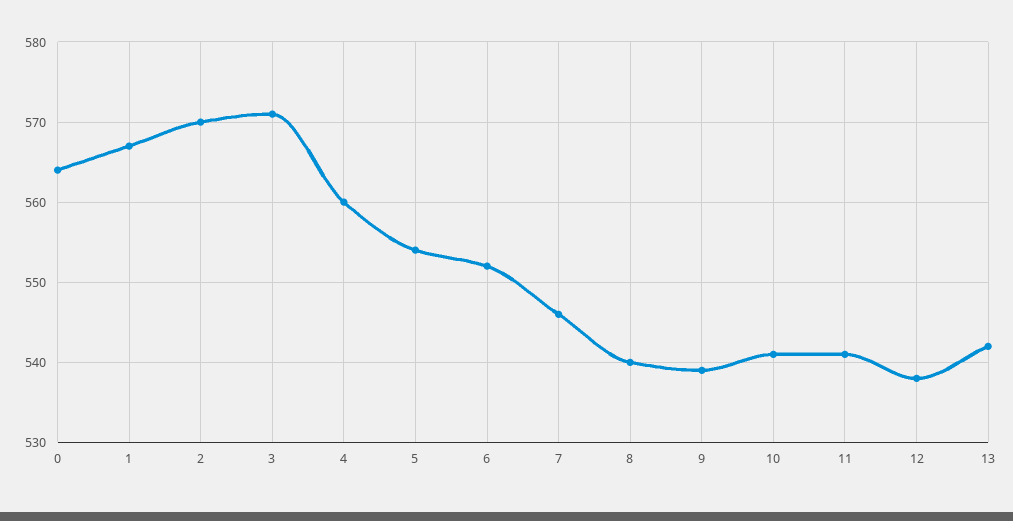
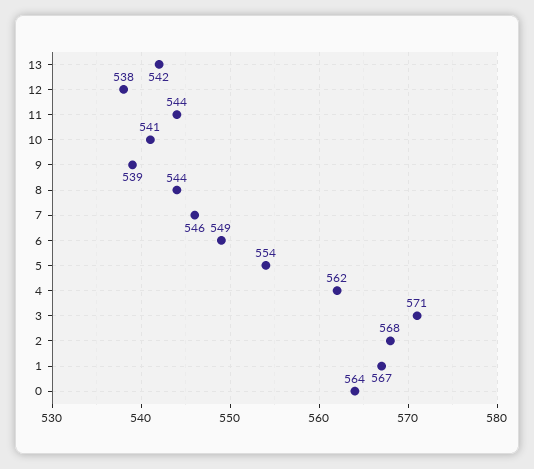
2: 570 -> 568
4: 560 -> 562
6: 552 -> 549
8: 540 -> 544
11: 541 -> 544

